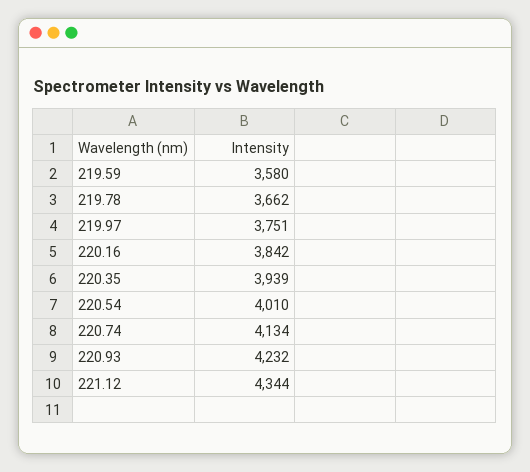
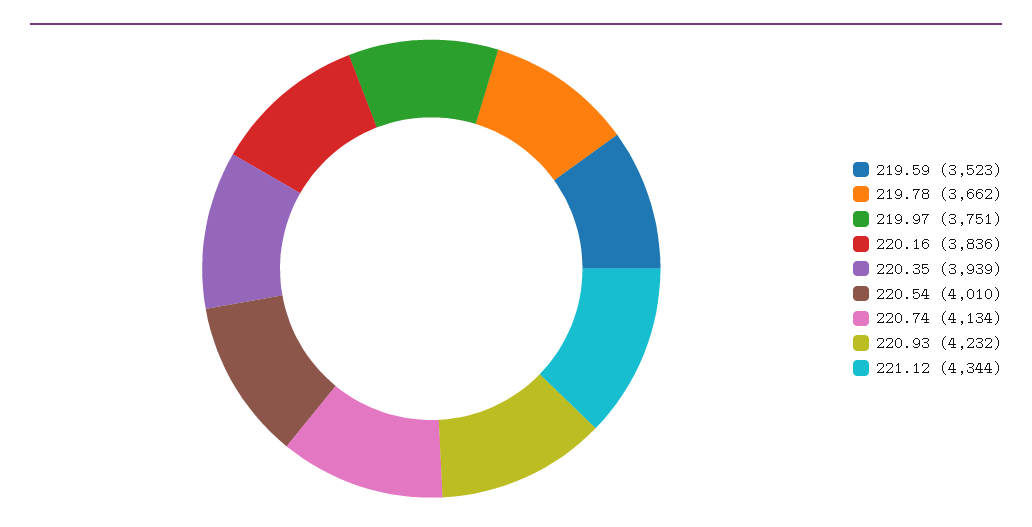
219.59: 3580 -> 3523
220.16: 3842 -> 3836

